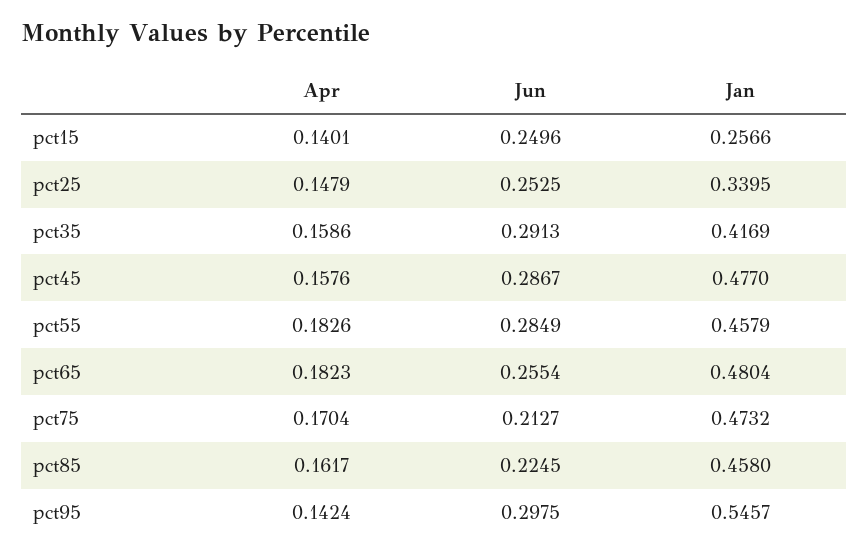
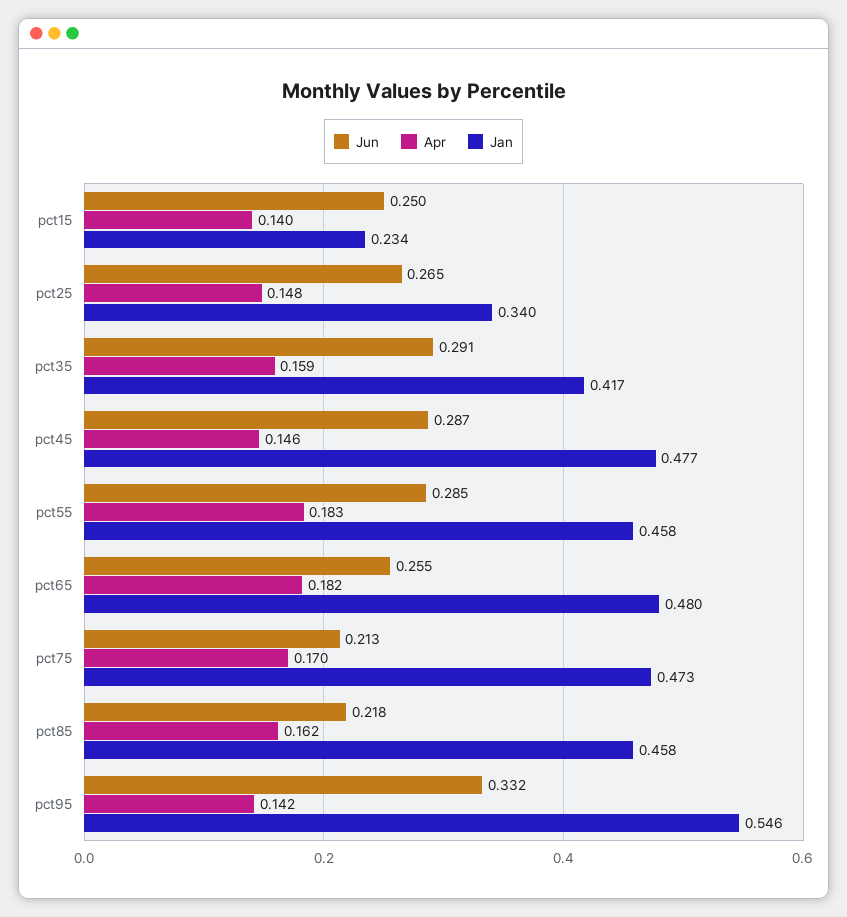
Jan, pct15: 0.2566 -> 0.234
Jun, pct25: 0.2525 -> 0.265
Apr, pct45: 0.1576 -> 0.146
Jun, pct85: 0.2245 -> 0.218
Jun, pct95: 0.2975 -> 0.332

